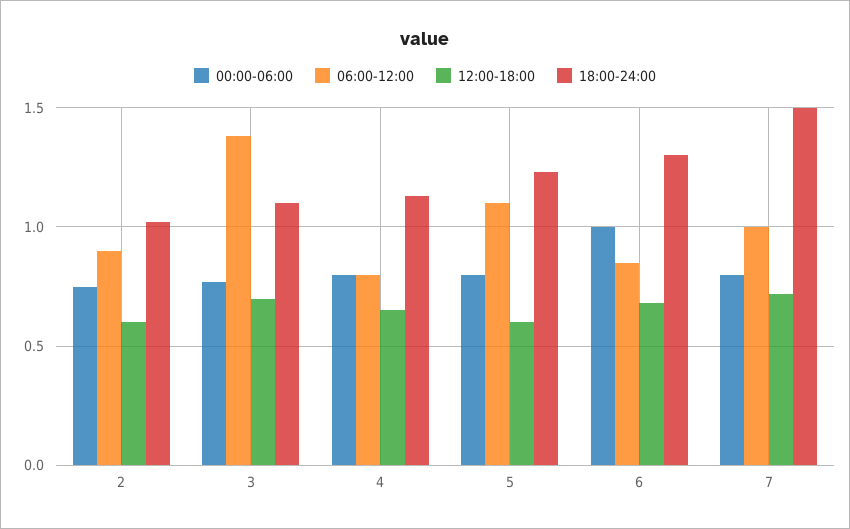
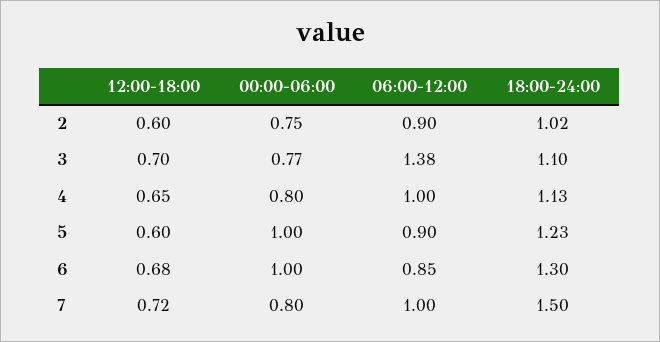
06:00-12:00, 4: 0.8 -> 1
00:00-06:00, 5: 0.8 -> 1
06:00-12:00, 5: 1.1 -> 0.9

